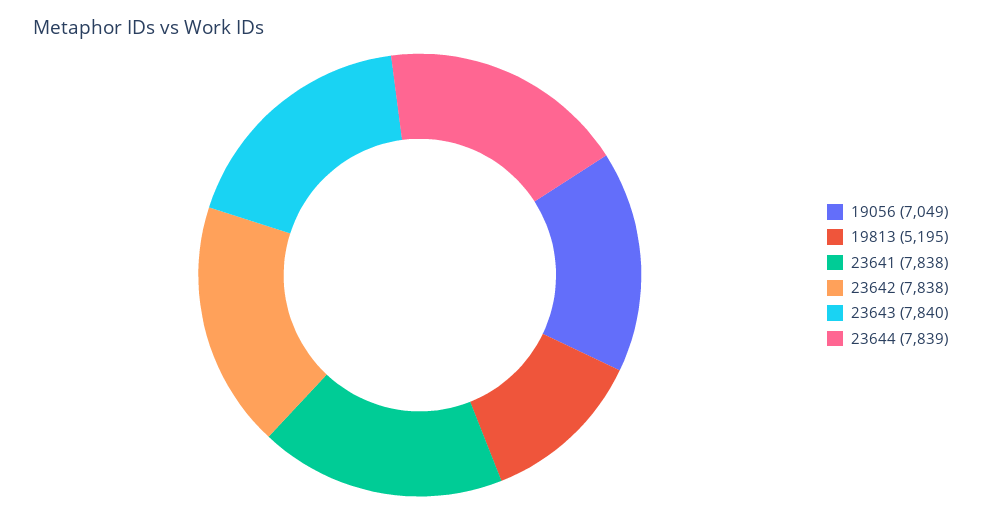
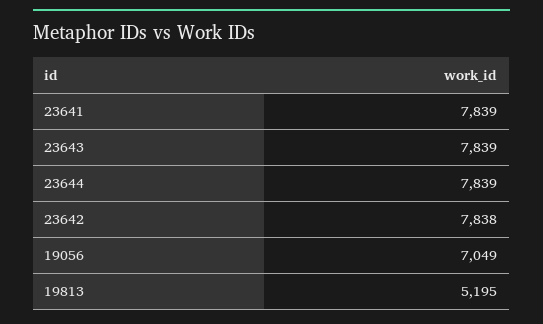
23641: 7838 -> 7839
23643: 7840 -> 7839

